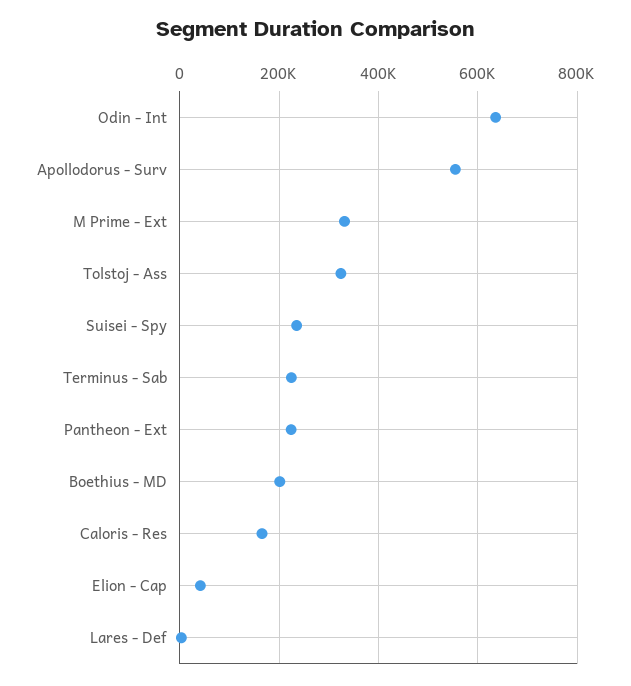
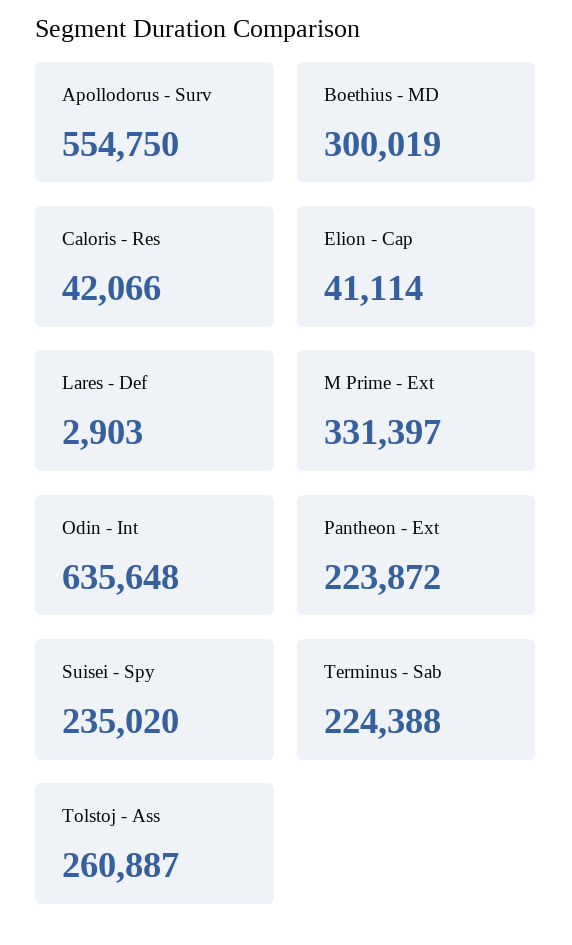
Tolstoj - Ass: 320000 -> 260887
Boethius - MD: 200000 -> 300019
Caloris - Res: 160000 -> 42066

